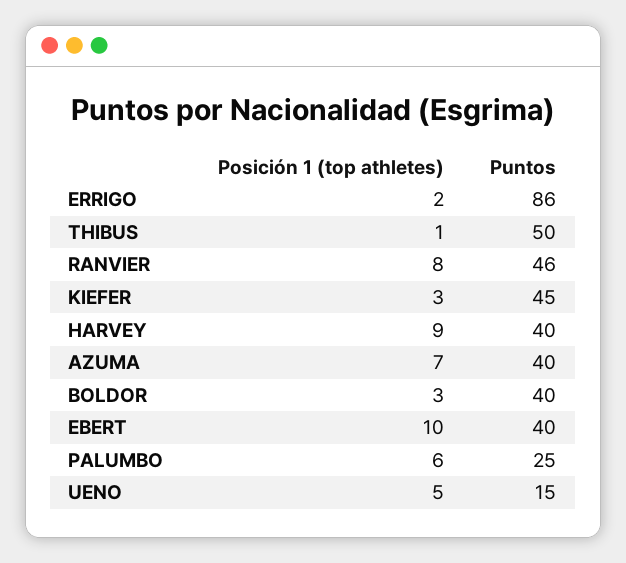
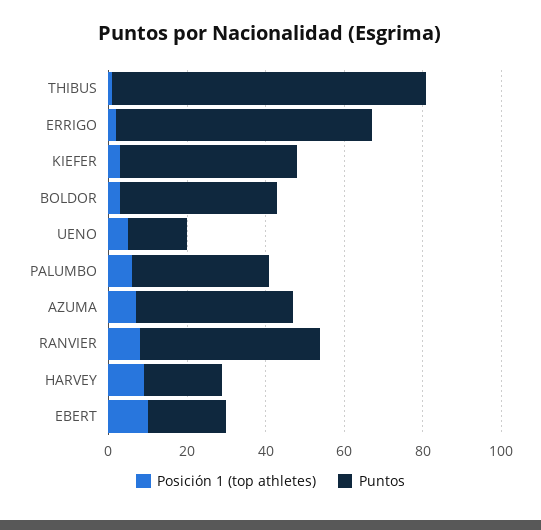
Puntos, ERRIGO: 86 -> 65
Puntos, THIBUS: 50 -> 80
Puntos, HARVEY: 40 -> 20
Puntos, EBERT: 40 -> 20
Puntos, PALUMBO: 25 -> 35

